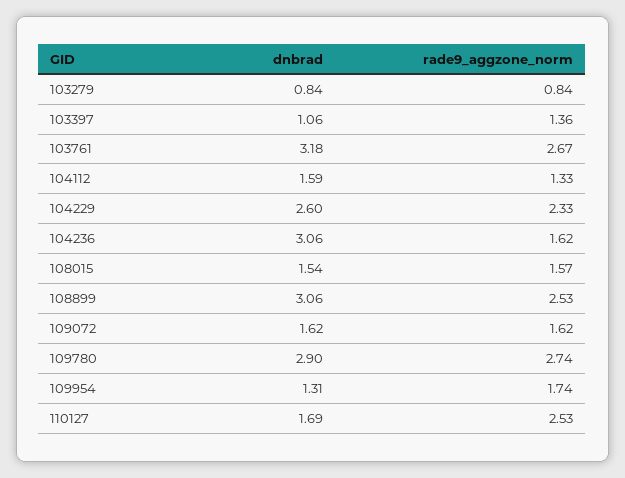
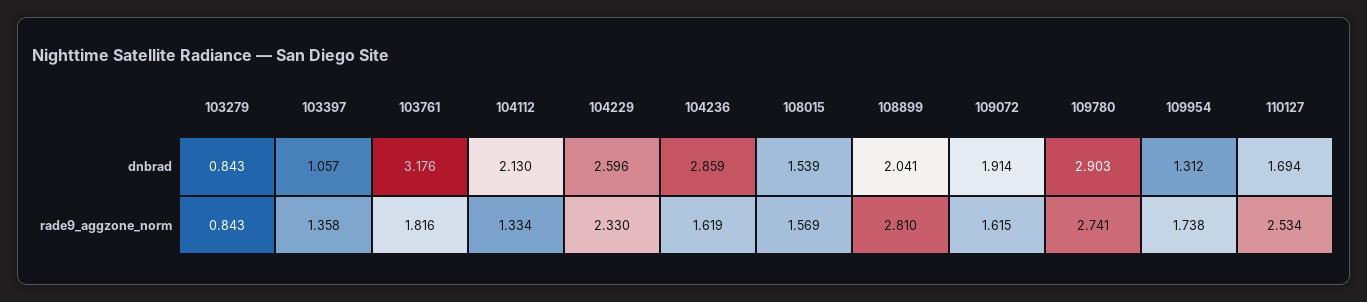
rade9_aggzone_norm, 103761: 2.67 -> 1.816
dnbrad, 104112: 1.59 -> 2.13
dnbrad, 104236: 3.06 -> 2.859
dnbrad, 108899: 3.06 -> 2.041
rade9_aggzone_norm, 108899: 2.53 -> 2.81
dnbrad, 109072: 1.62 -> 1.914

